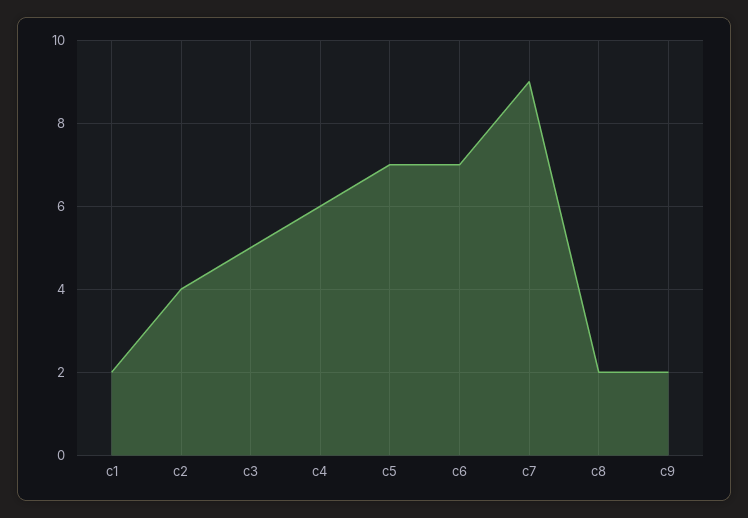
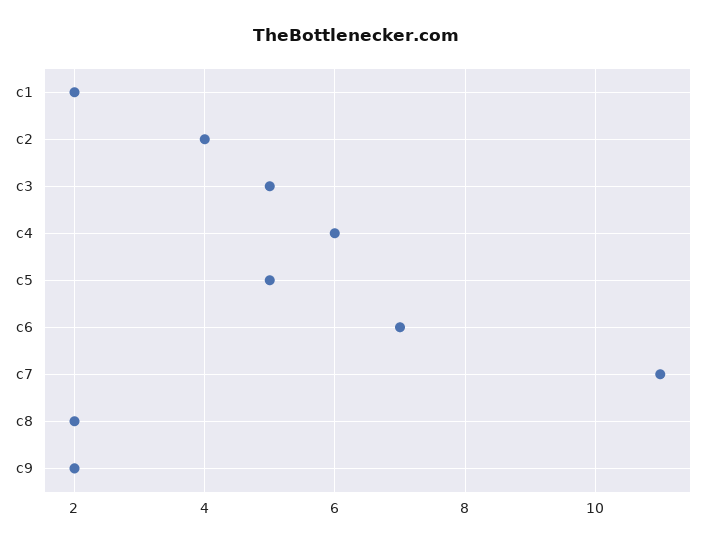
c5: 7 -> 5
c7: 9 -> 11

